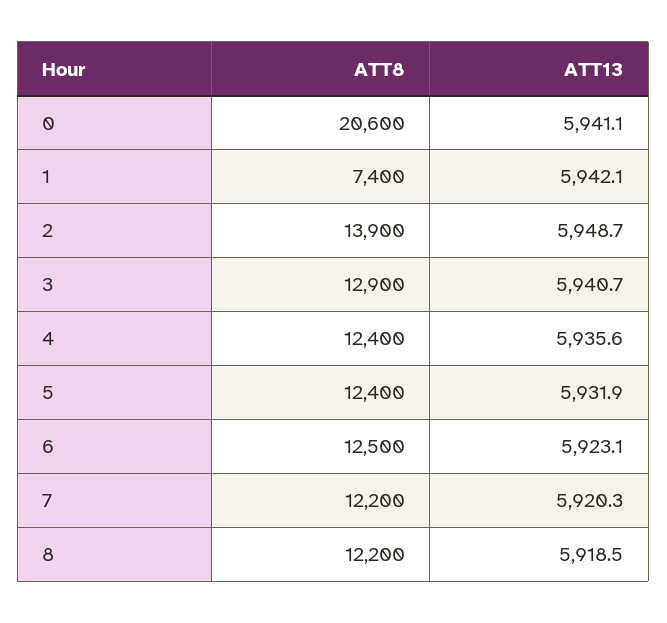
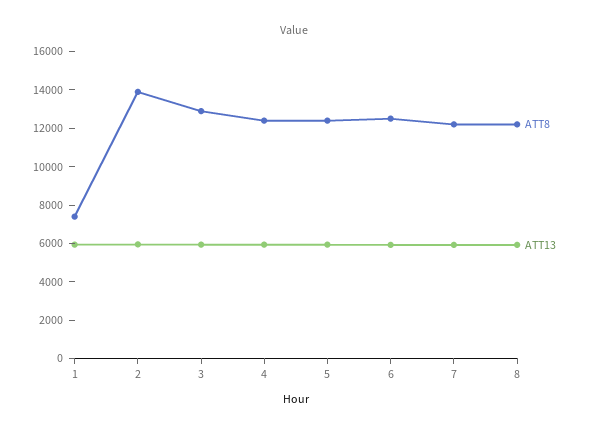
ATT8, 0: 20600 -> none
ATT13, 0: 5941.1 -> none

